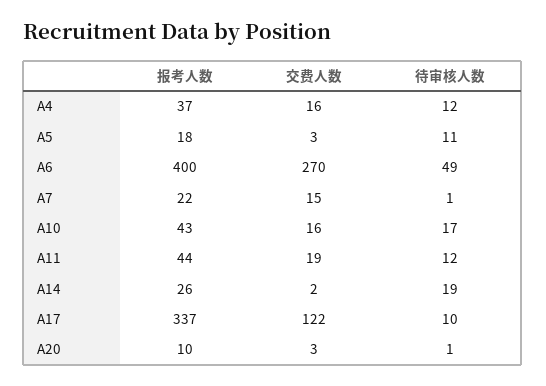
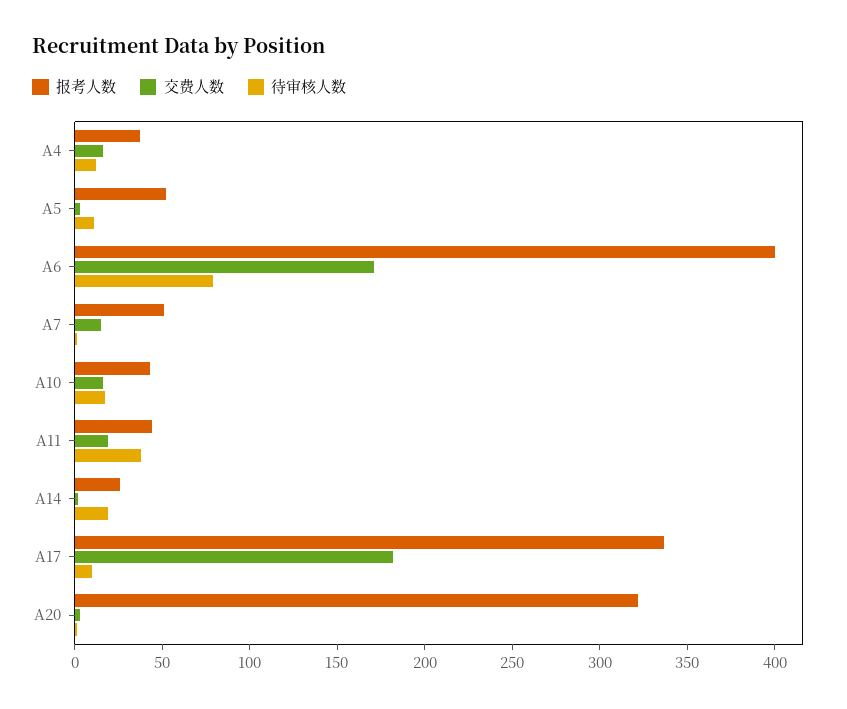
报考人数, A5: 18 -> 50
交费人数, A6: 270 -> 170
待审核人数, A6: 49 -> 80
报考人数, A7: 22 -> 50
待审核人数, A11: 12 -> 40
交费人数, A17: 122 -> 180
报考人数, A20: 10 -> 320

